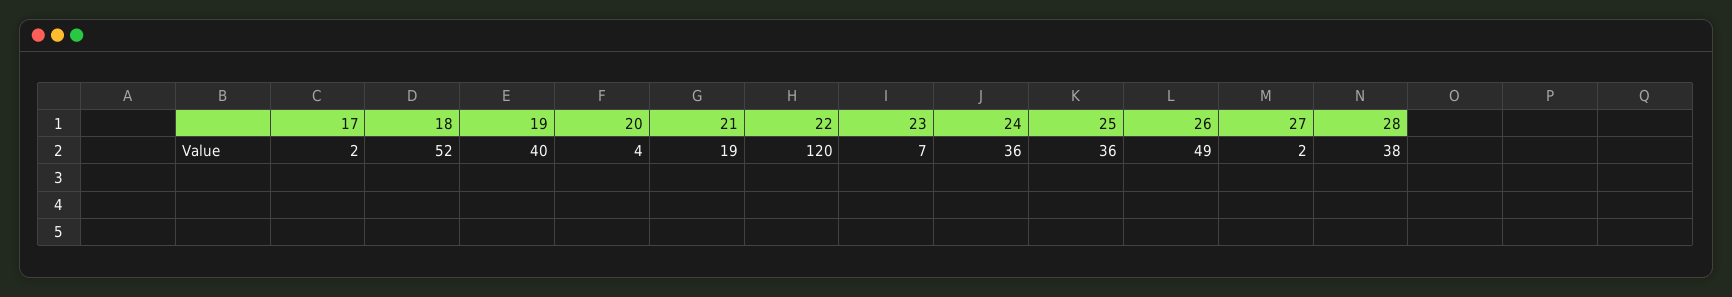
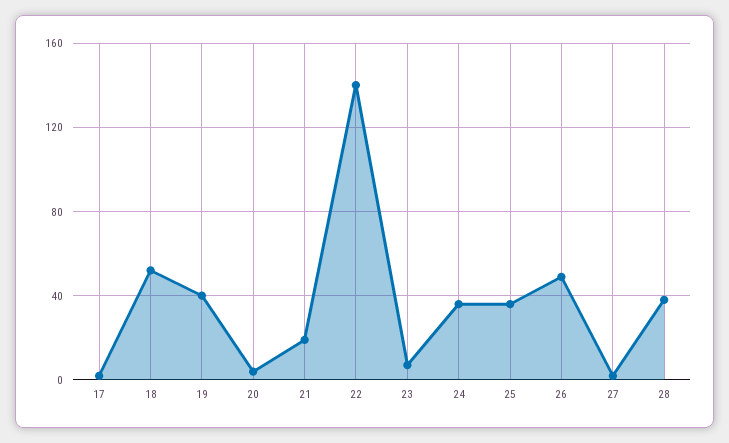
22: 120 -> 140

